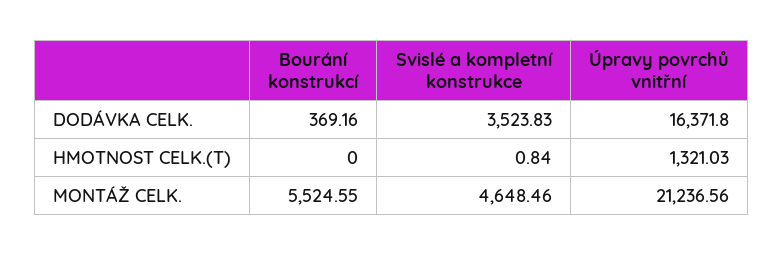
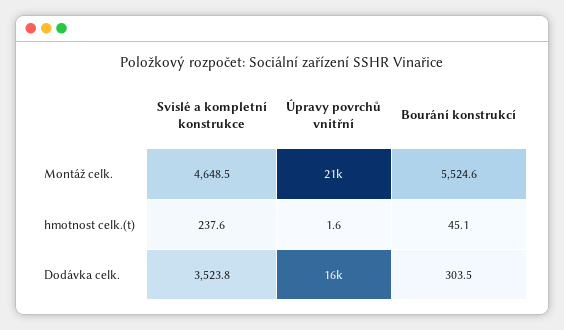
Bourání konstrukcí, DODÁVKA CELK.: 369.16 -> 303.5
Bourání konstrukcí, HMOTNOST CELK.(T): 0 -> 45.1
Svislé a kompletní konstrukce, HMOTNOST CELK.(T): 0.84 -> 237.6
Úpravy povrchů vnitřní, HMOTNOST CELK.(T): 1321.03 -> 1.6

